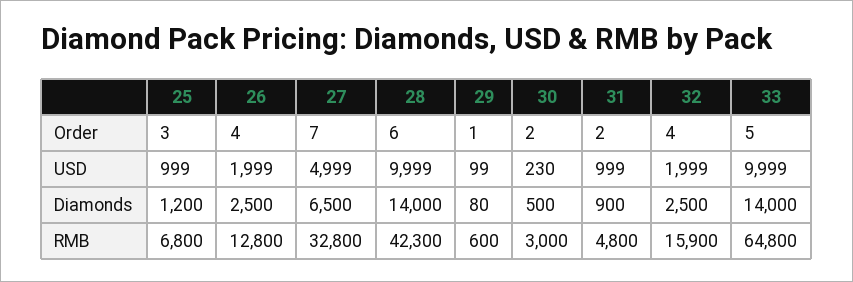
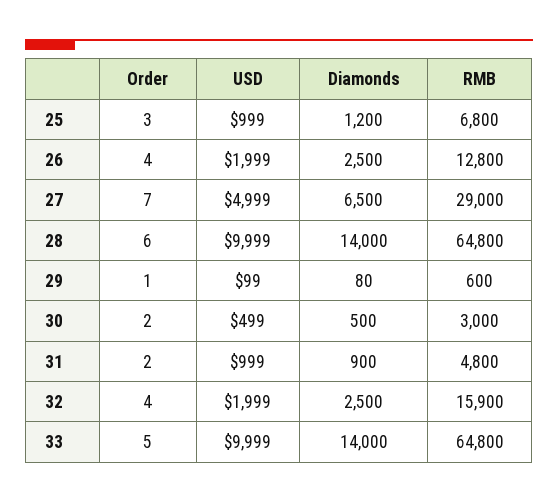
30, USD: 230 -> 499
27, RMB: 32800 -> 29000
28, RMB: 42300 -> 64800

